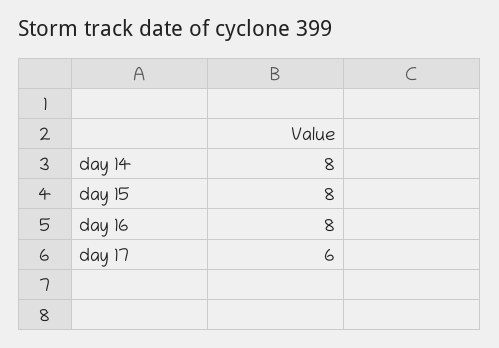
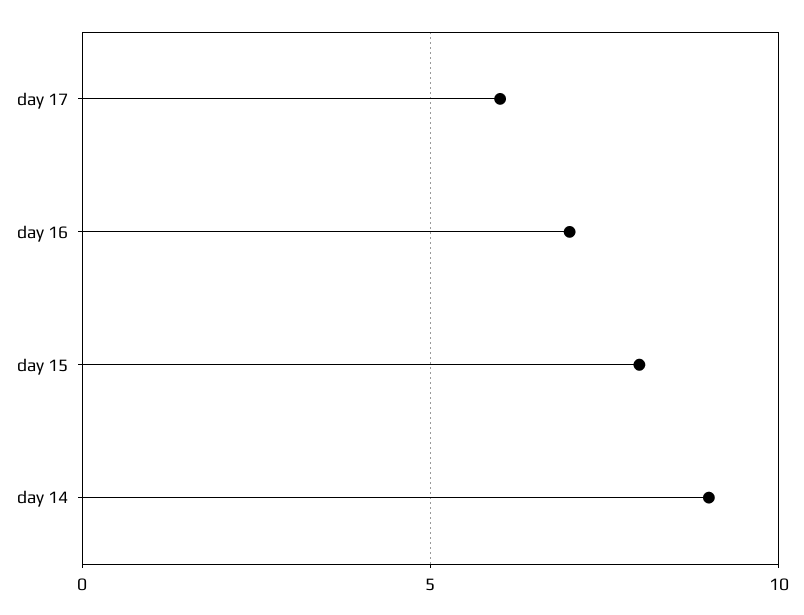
day 14: 8 -> 9
day 16: 8 -> 7

